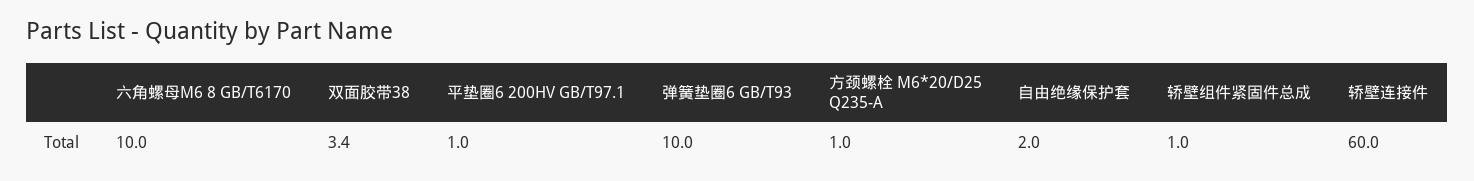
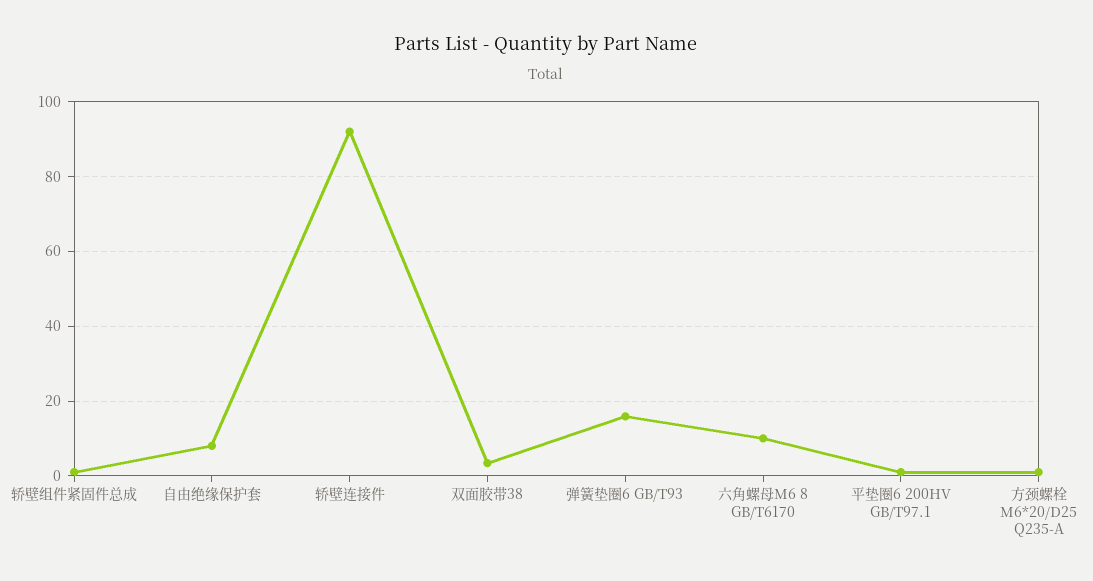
弹簧垫圈6 GB/T93: 10 -> 16
自由绝缘保护套: 2 -> 8
轿壁连接件: 60 -> 92

